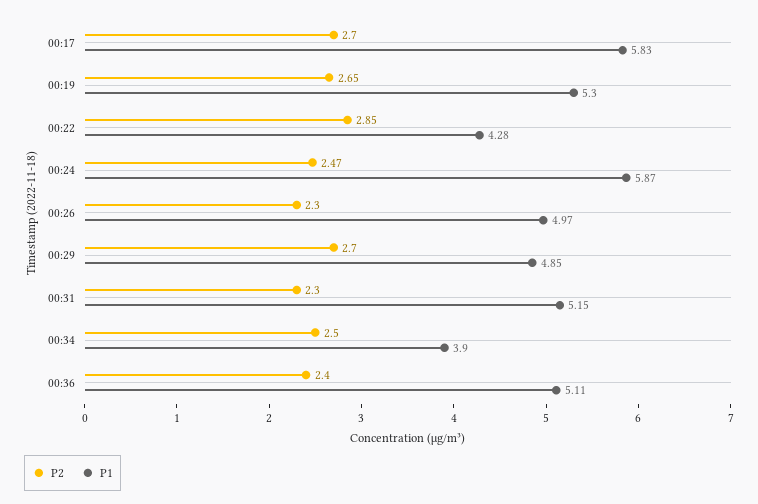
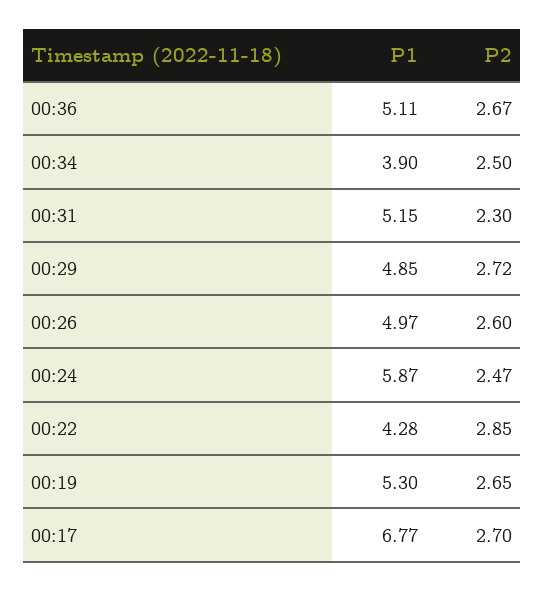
P1, 00:17: 5.83 -> 6.77
P2, 00:26: 2.3 -> 2.6
P2, 00:29: 2.7 -> 2.72
P2, 00:36: 2.4 -> 2.67

